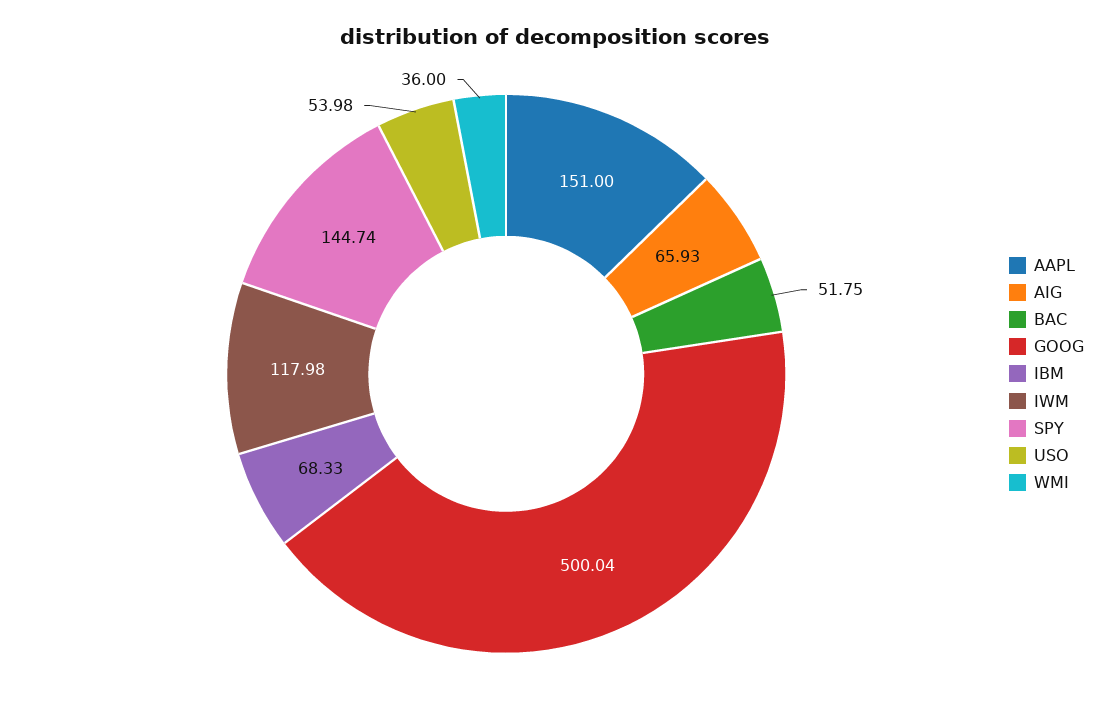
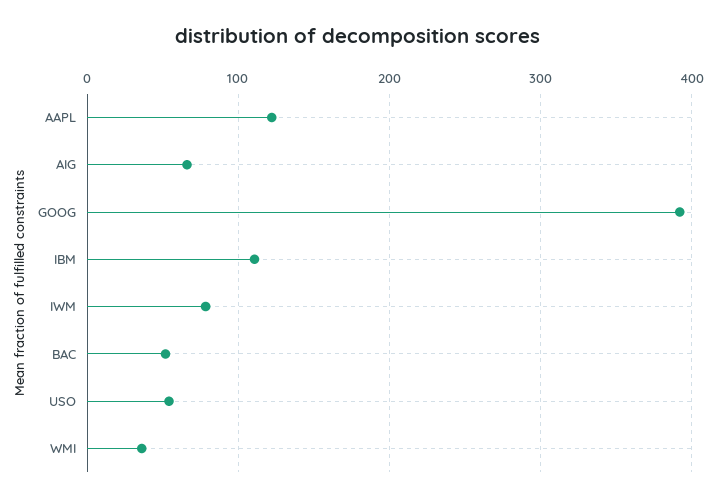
AAPL: 151 -> 120
GOOG: 500.04 -> 390
IBM: 68.33 -> 110
IWM: 117.98 -> 80
SPY: 144.74 -> none

